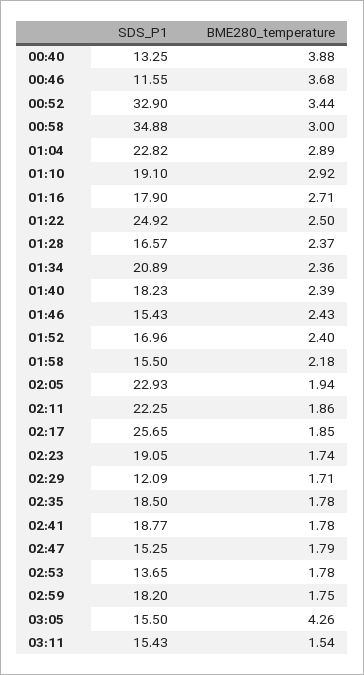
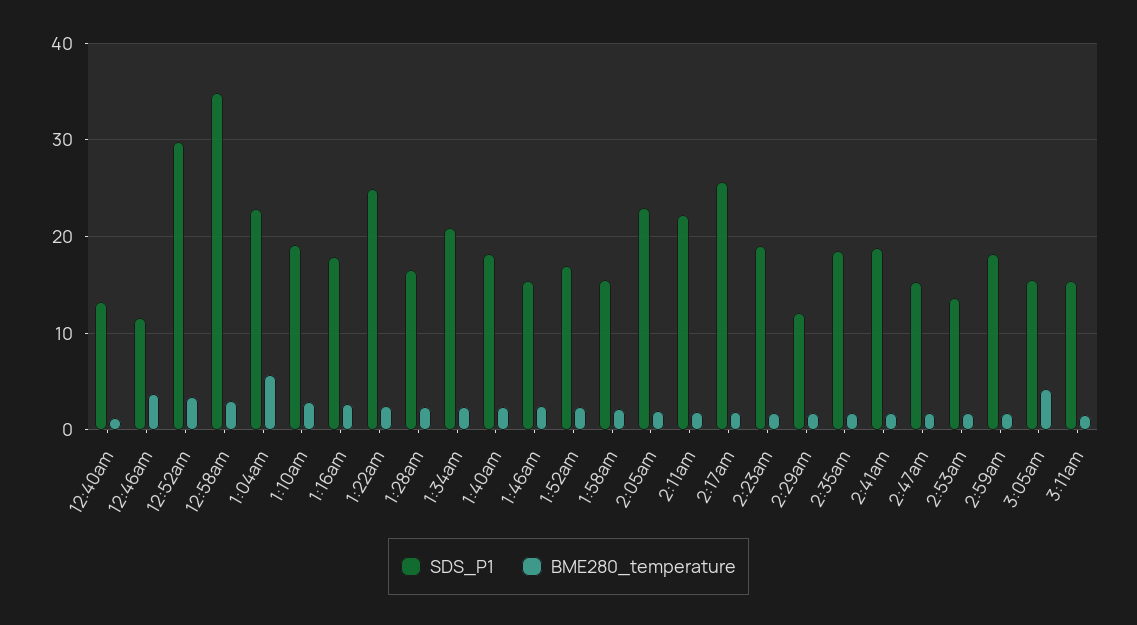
BME280_temperature, 00:40: 3.88 -> 1
SDS_P1, 00:52: 32.9 -> 30
BME280_temperature, 01:04: 2.89 -> 6

